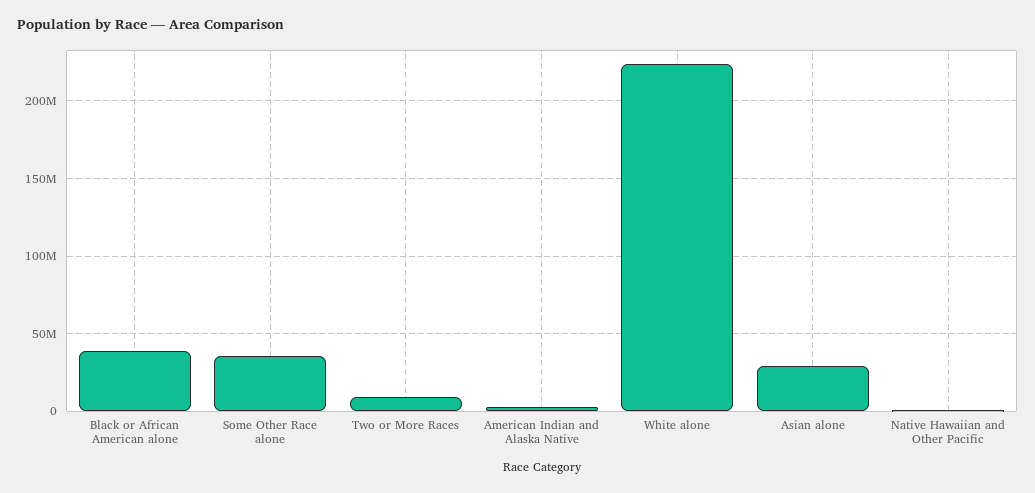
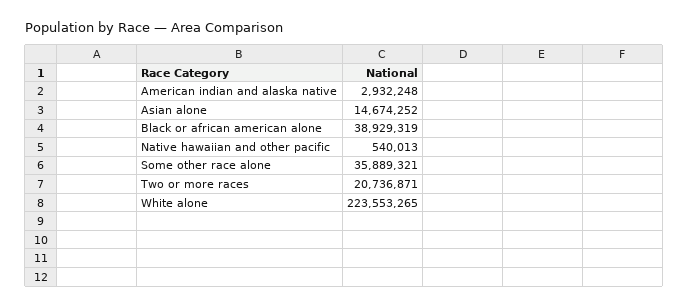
Two or More Races: 10000000 -> 20736871
Asian alone: 30000000 -> 14674252

